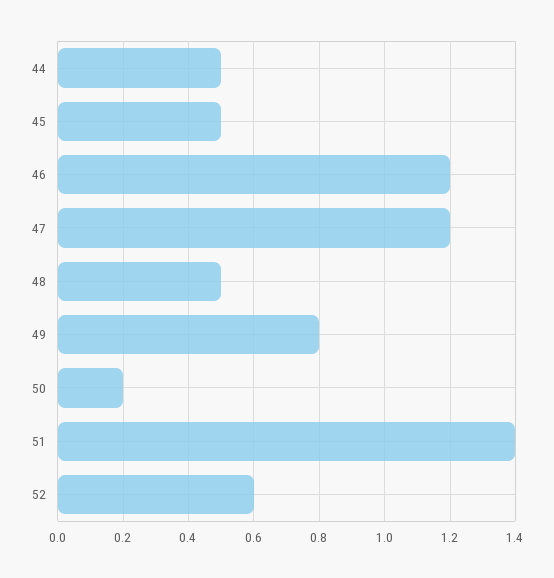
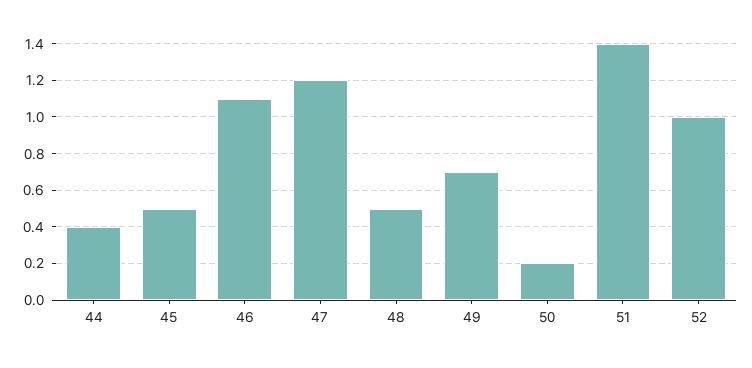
44: 0.5 -> 0.4
46: 1.2 -> 1.1
49: 0.8 -> 0.7
52: 0.6 -> 1

